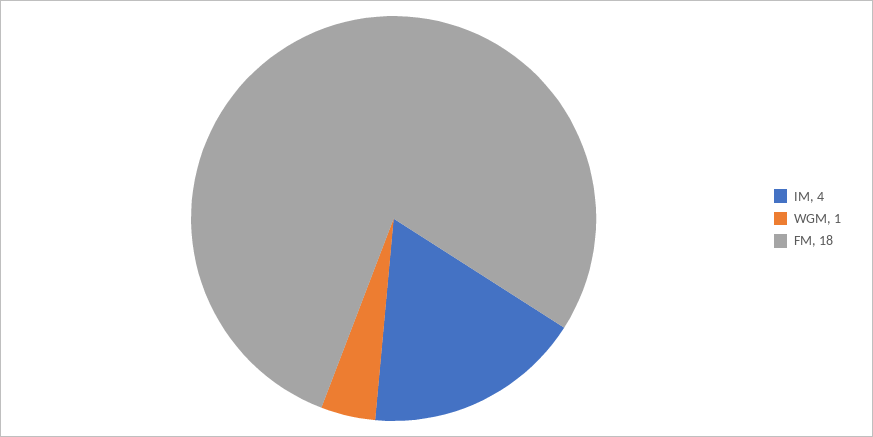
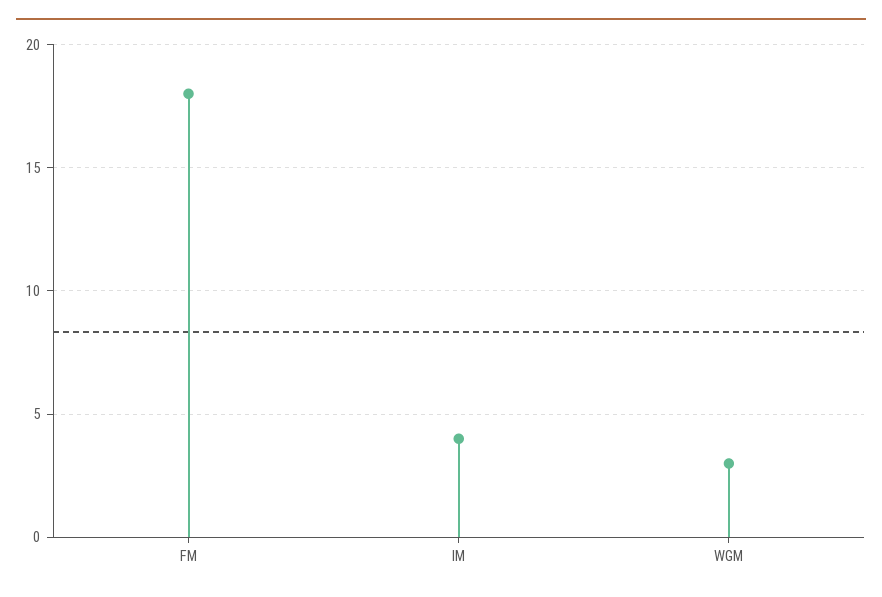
WGM: 1 -> 3

